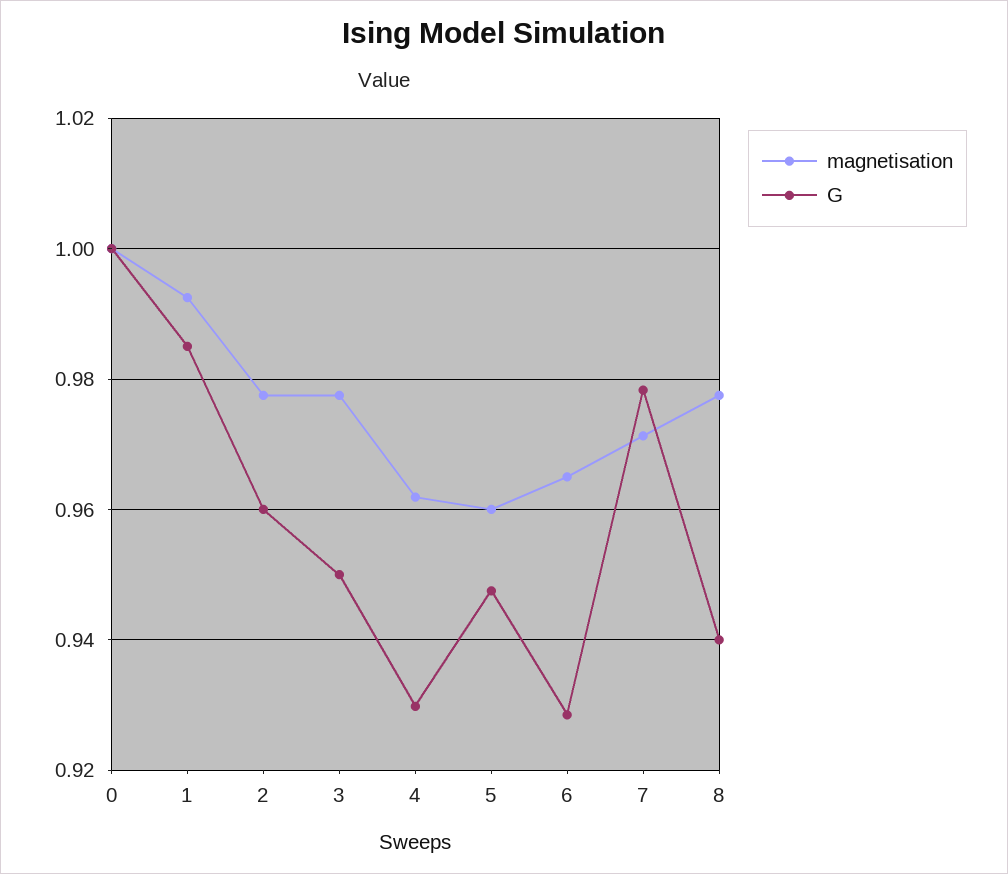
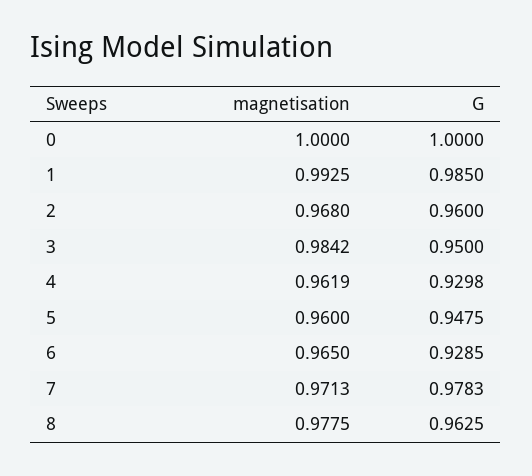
magnetisation, 2: 0.978 -> 0.968
magnetisation, 3: 0.978 -> 0.9842
G, 8: 0.94 -> 0.9625

